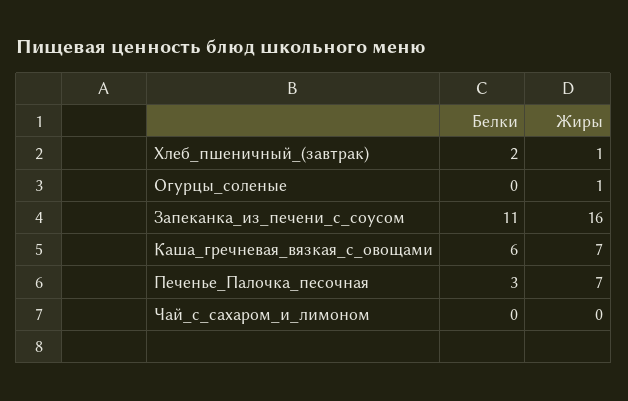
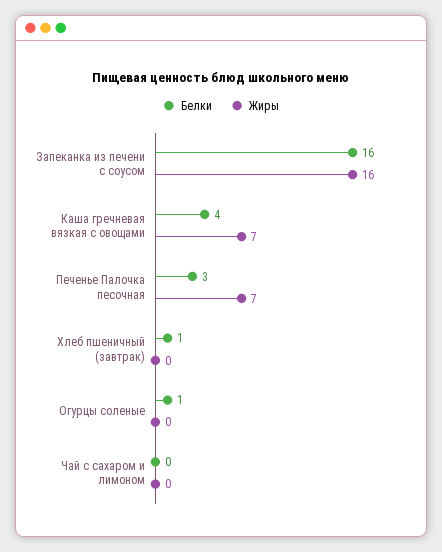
Белки, Хлеб_пшеничный_(завтрак): 2 -> 1
Жиры, Хлеб_пшеничный_(завтрак): 1 -> 0
Белки, Огурцы_соленые: 0 -> 1
Жиры, Огурцы_соленые: 1 -> 0
Белки, Запеканка_из_печени_с_соусом: 11 -> 16
Белки, Каша_гречневая_вязкая_с_овощами: 6 -> 4

